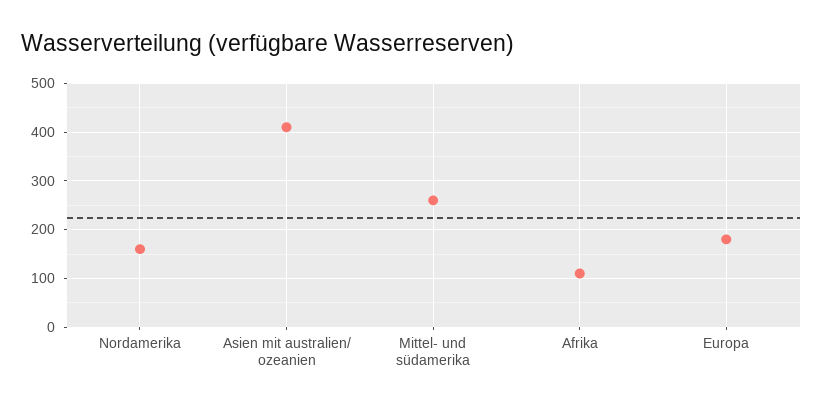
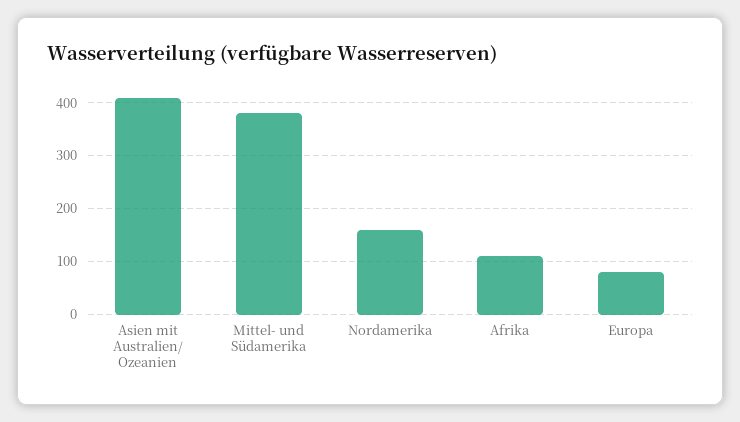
Mittel- und südamerika: 260 -> 380
Europa: 180 -> 80

